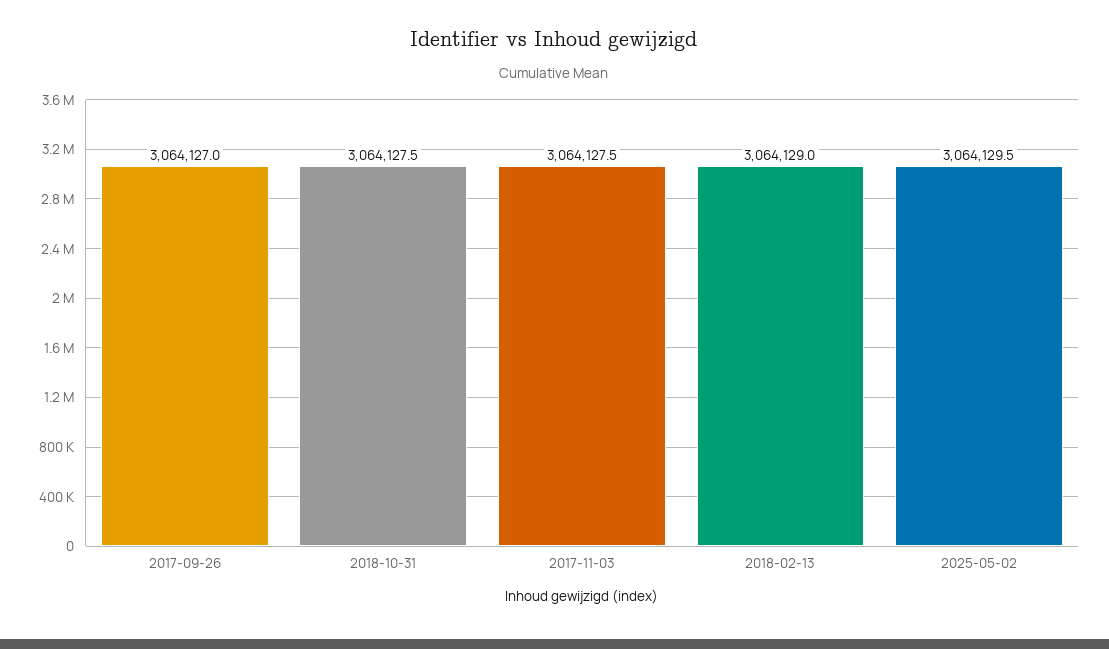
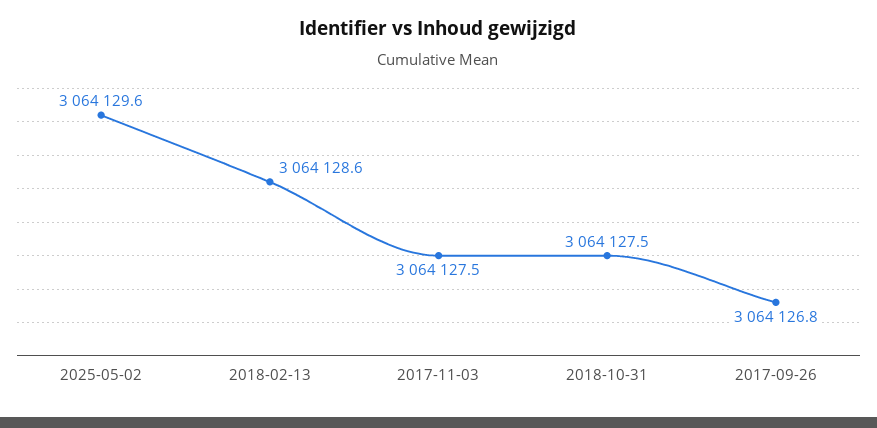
2017-09-26: 3064127 -> 3064126.8
2018-02-13: 3064129 -> 3064128.6
2025-05-02: 3064129.5 -> 3064129.6

